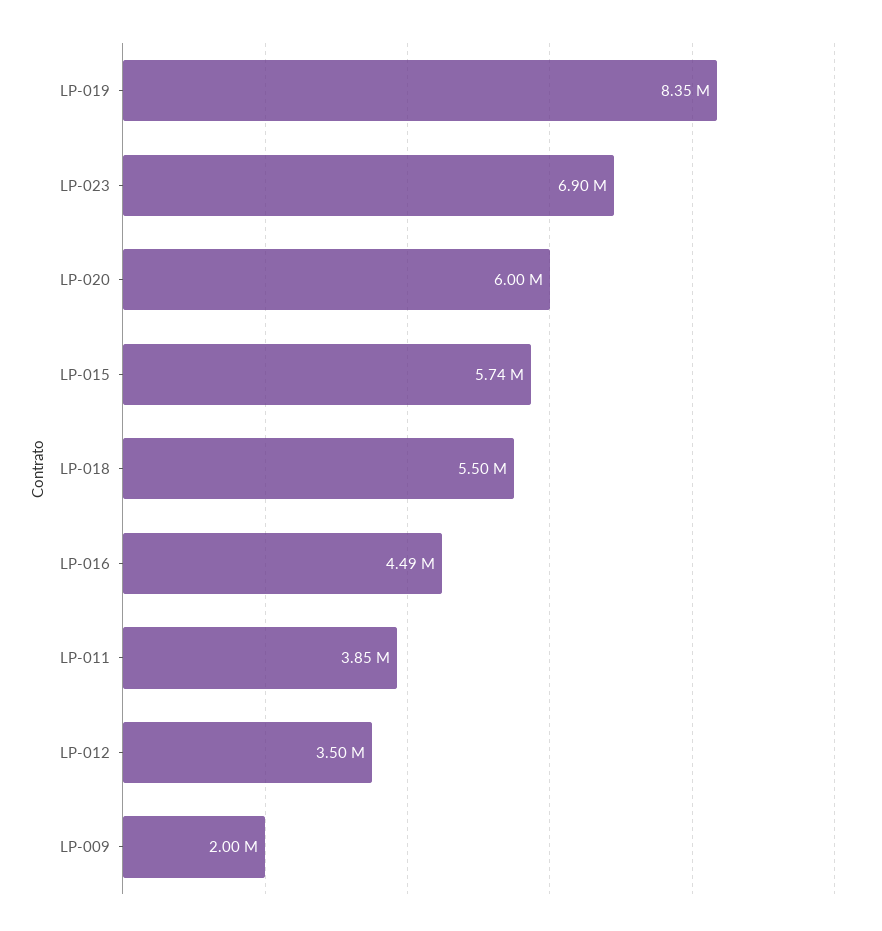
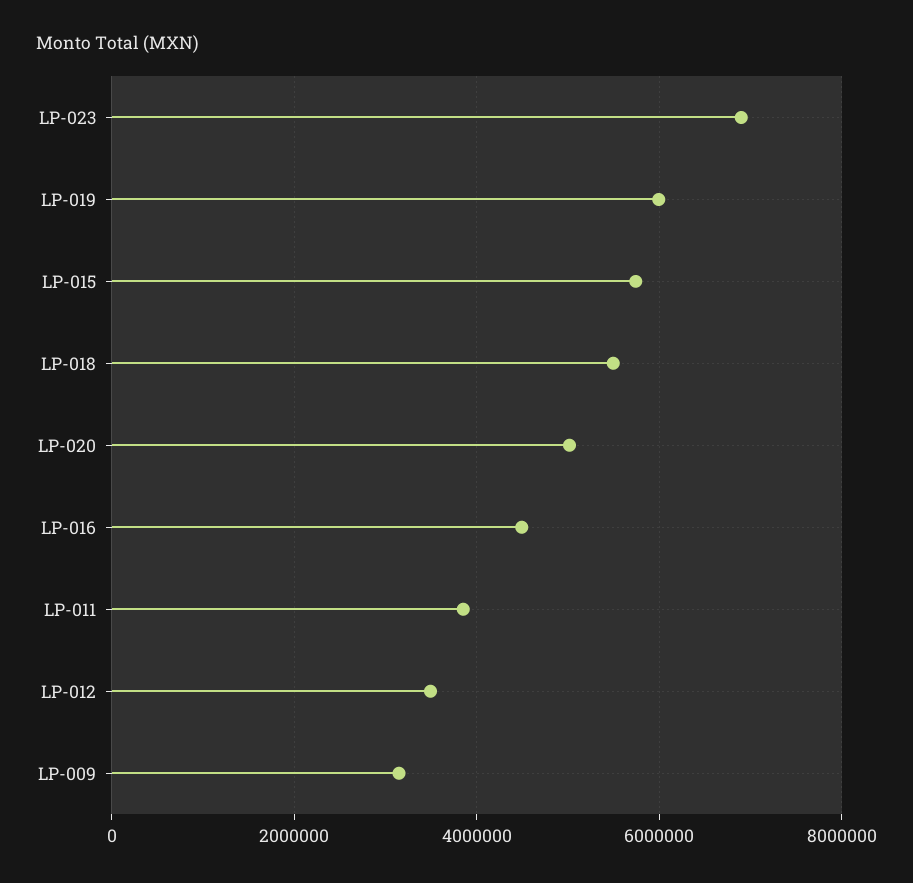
LP-019: 8350000 -> 6000000
LP-020: 6000000 -> 5000000
LP-009: 2000000 -> 3200000

